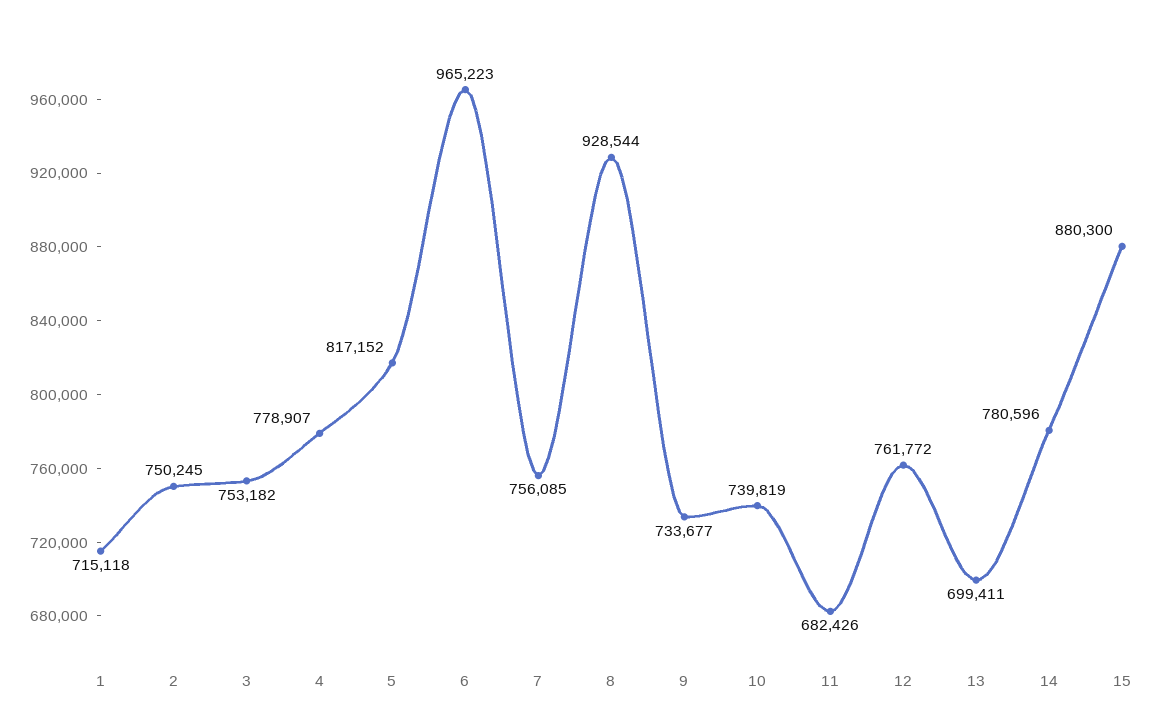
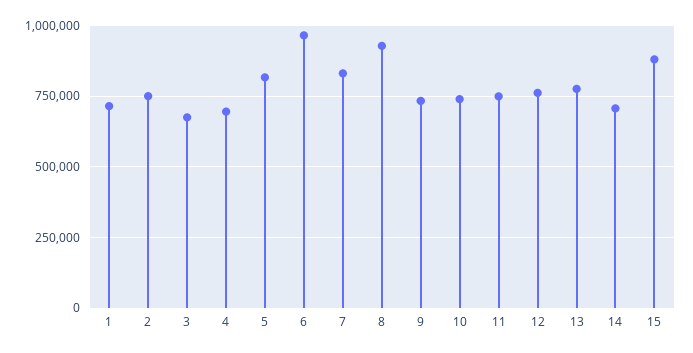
3: 753182 -> 675000
4: 778907 -> 700000
7: 756085 -> 825000
11: 682426 -> 750000
13: 699411 -> 775000
14: 780596 -> 700000

